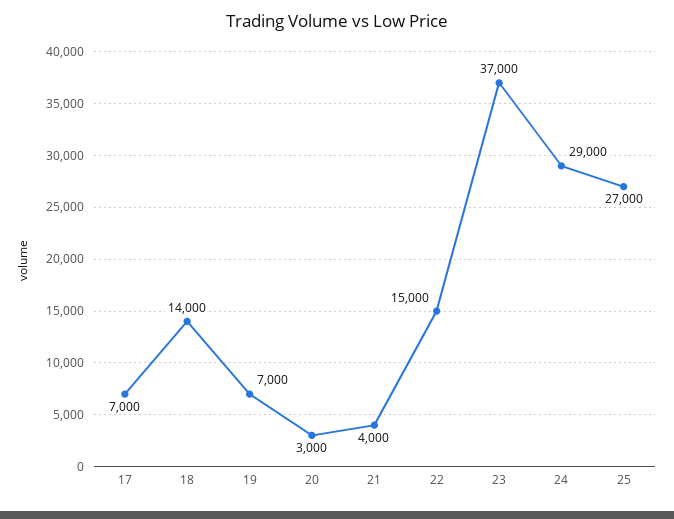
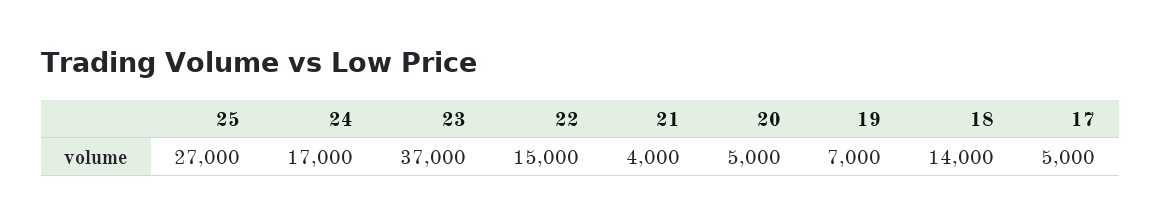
17: 7000 -> 5000
20: 3000 -> 5000
24: 29000 -> 17000

